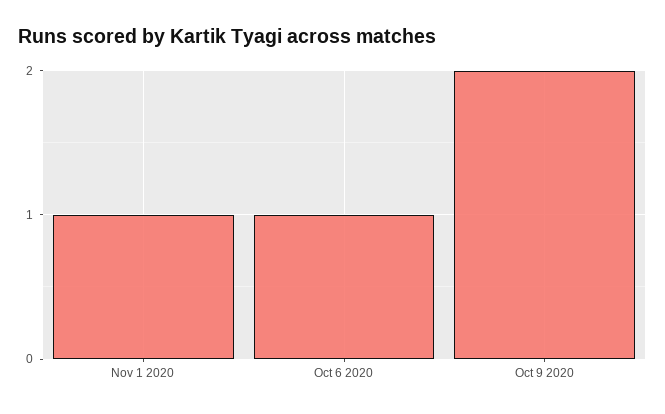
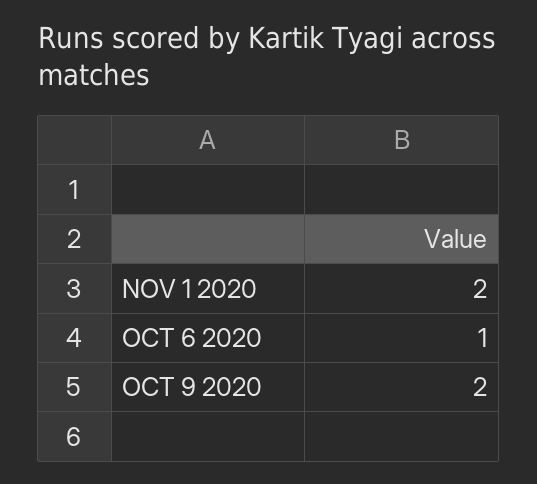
Nov 1 2020: 1 -> 2

